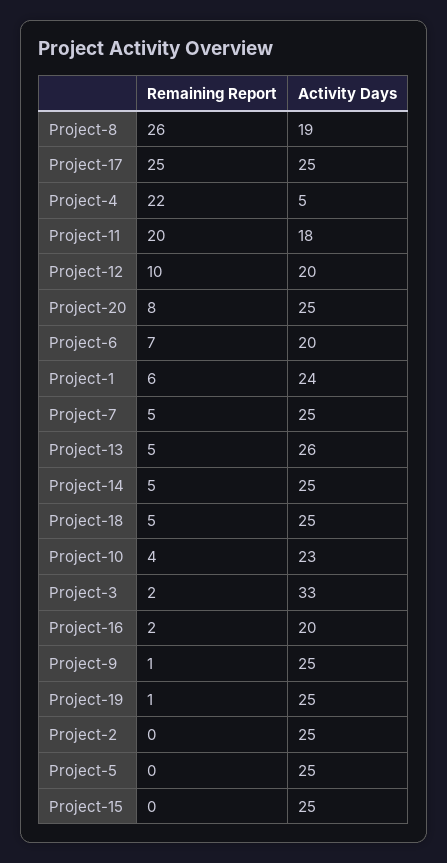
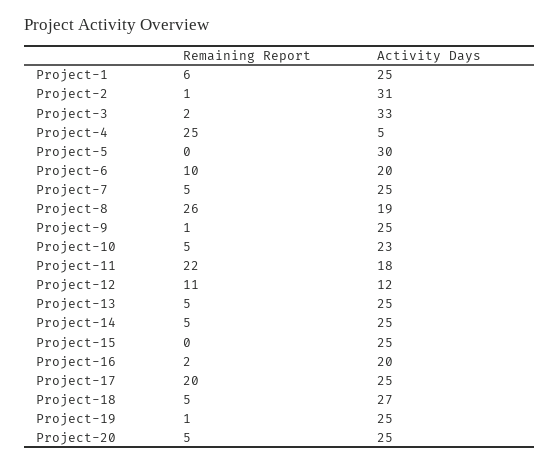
Remaining Report, Project-17: 25 -> 20
Remaining Report, Project-4: 22 -> 25
Remaining Report, Project-11: 20 -> 22
Remaining Report, Project-12: 10 -> 11
Activity Days, Project-12: 20 -> 12
Remaining Report, Project-20: 8 -> 5
Remaining Report, Project-6: 7 -> 10
Activity Days, Project-1: 24 -> 25
Activity Days, Project-13: 26 -> 25
Activity Days, Project-18: 25 -> 27
Remaining Report, Project-10: 4 -> 5
Remaining Report, Project-2: 0 -> 1
Activity Days, Project-2: 25 -> 31
Activity Days, Project-5: 25 -> 30

